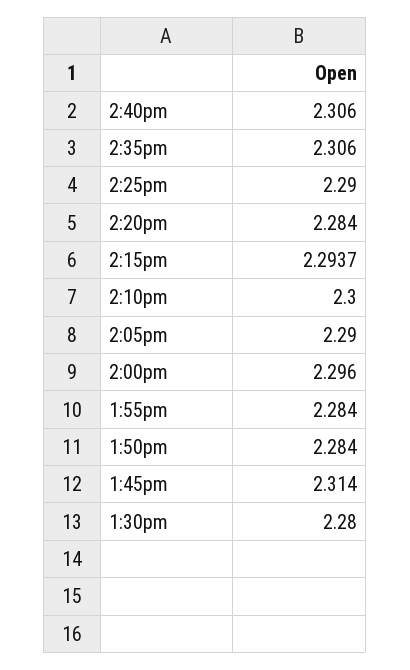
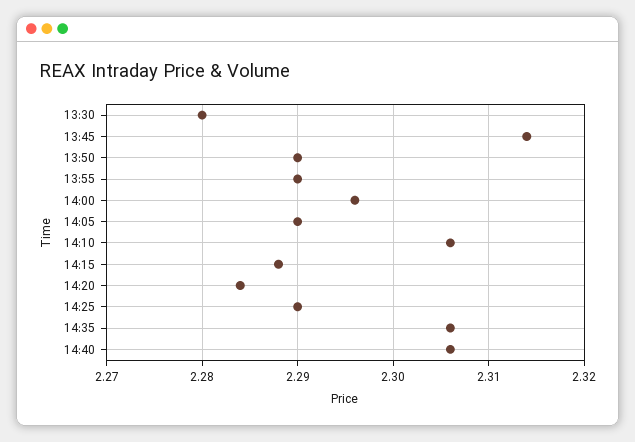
2:15pm: 2.2937 -> 2.288
2:10pm: 2.3 -> 2.306
1:55pm: 2.284 -> 2.29
1:50pm: 2.284 -> 2.29

